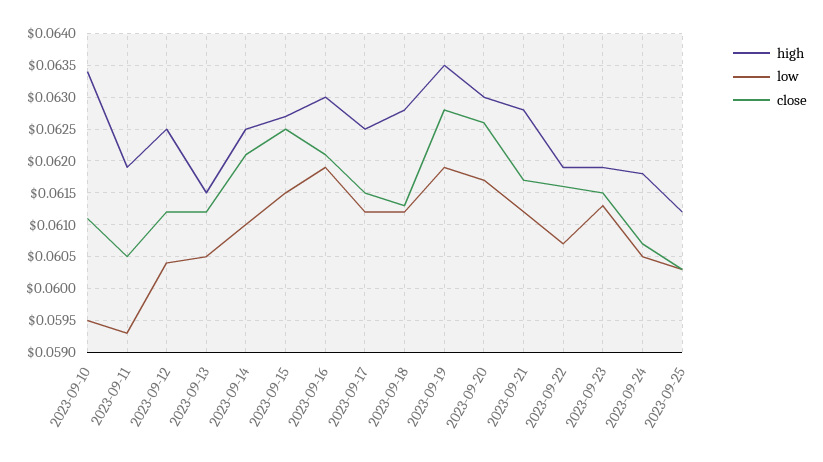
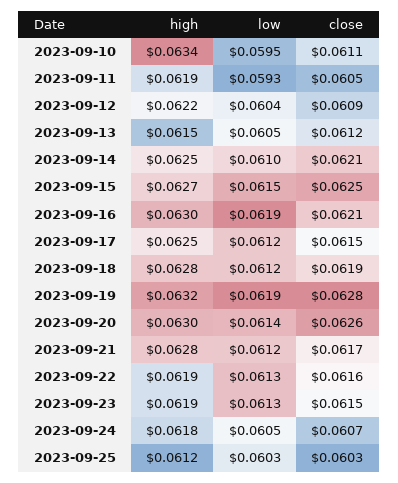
high, 2023-09-12: 0.0625 -> 0.0622
close, 2023-09-12: 0.0612 -> 0.0609
close, 2023-09-18: 0.0613 -> 0.0619
high, 2023-09-19: 0.0635 -> 0.0632
low, 2023-09-20: 0.0617 -> 0.0614
low, 2023-09-22: 0.0607 -> 0.0613

